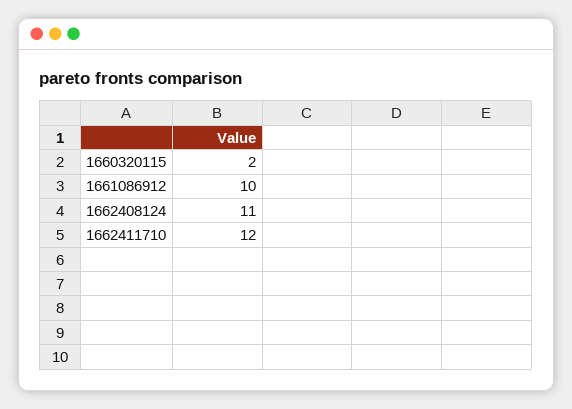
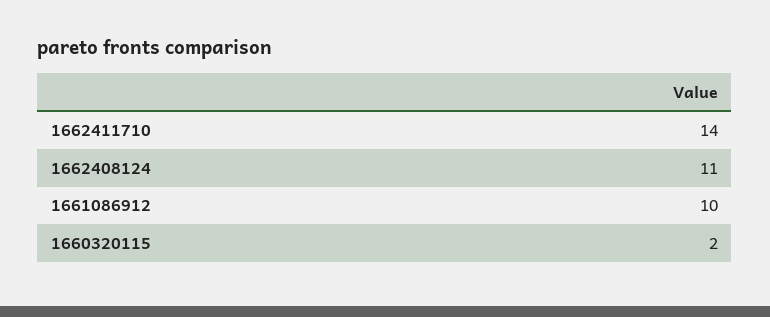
1662411710: 12 -> 14

